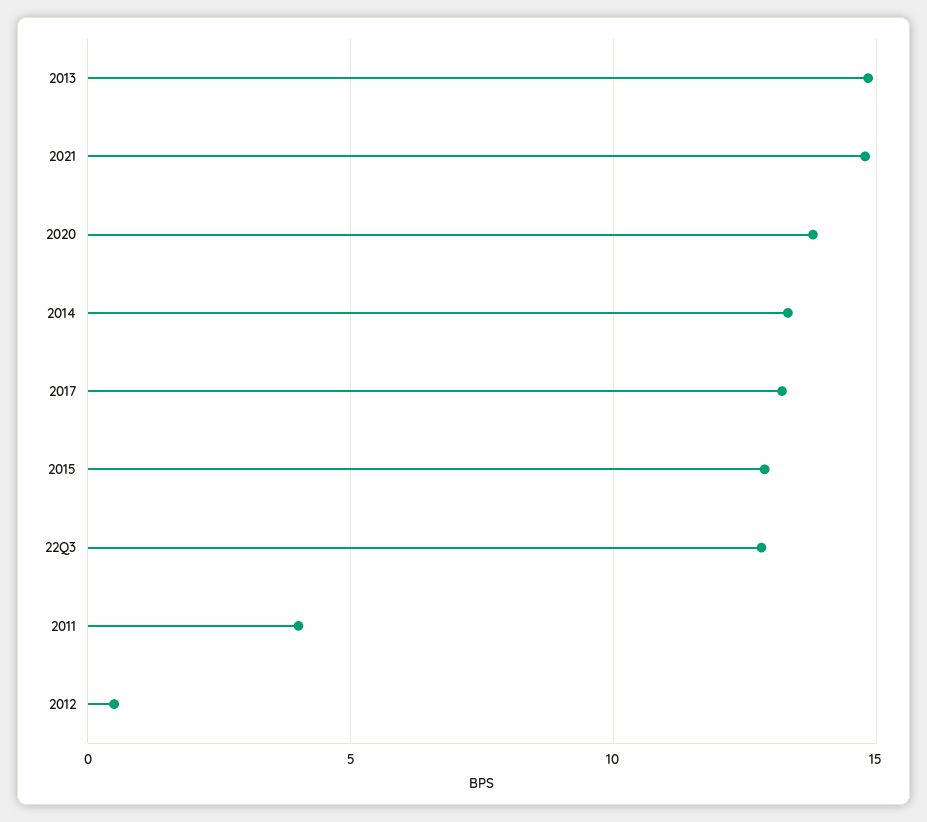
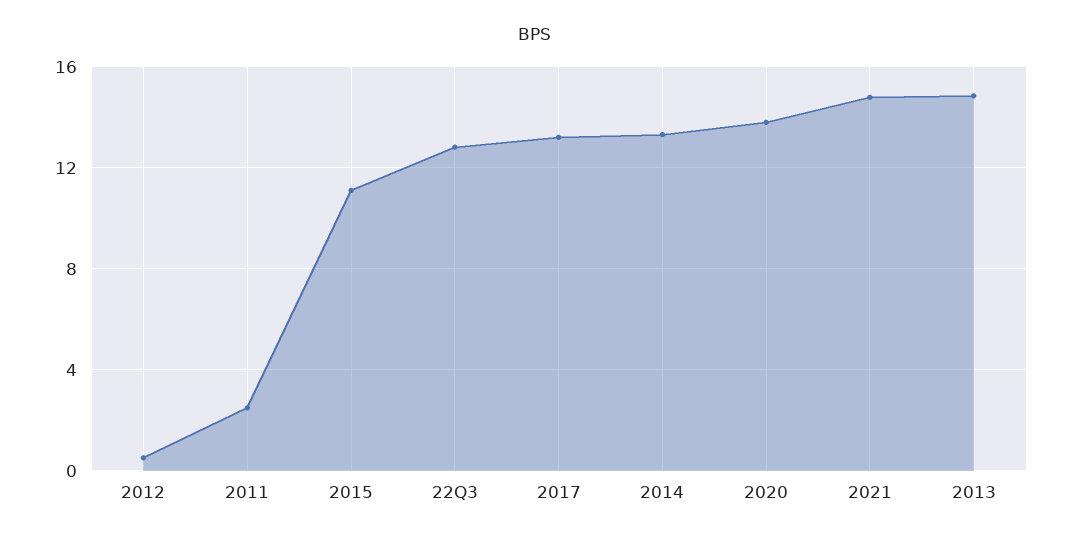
2015: 13 -> 11
2011: 4 -> 2.5

